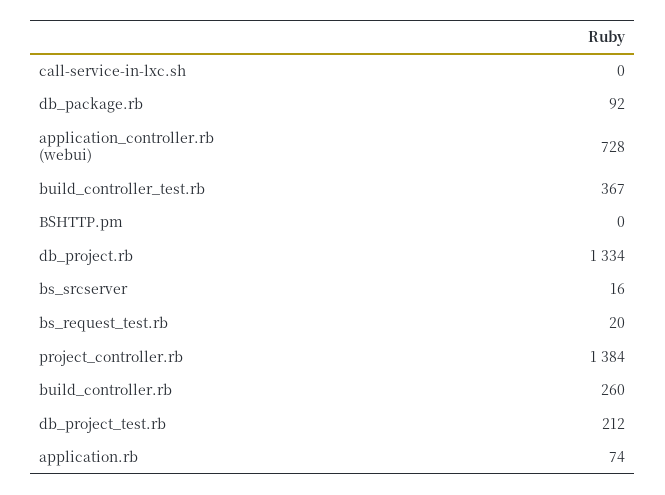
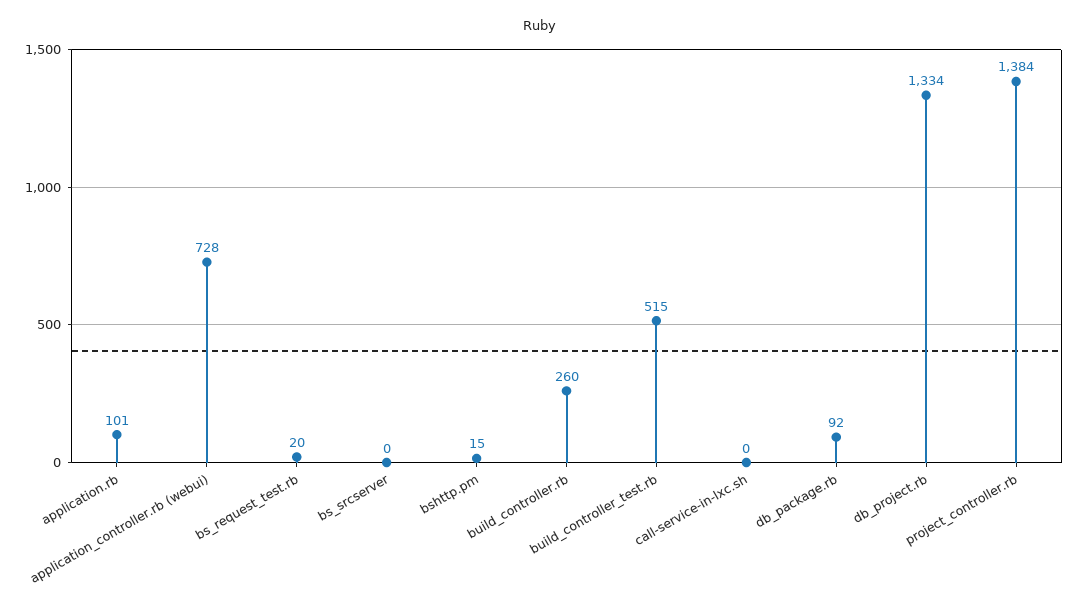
build_controller_test.rb: 367 -> 515
BSHTTP.pm: 0 -> 15
bs_srcserver: 16 -> 0
db_project_test.rb: 212 -> none
application.rb: 74 -> 101

